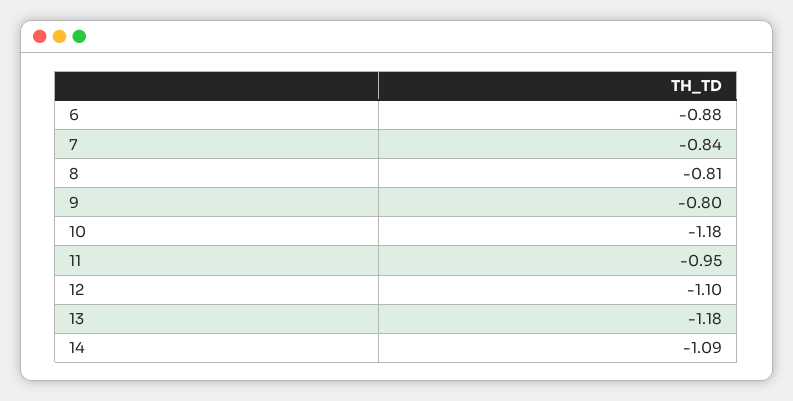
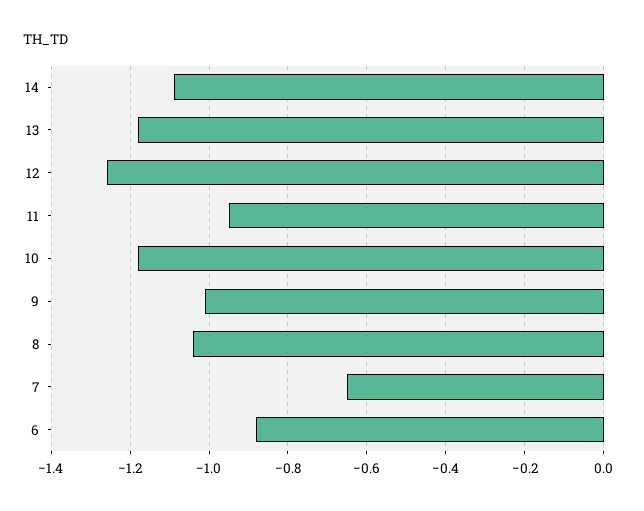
7: -0.84 -> -0.65
8: -0.81 -> -1.05
9: -0.8 -> -1
12: -1.1 -> -1.25

